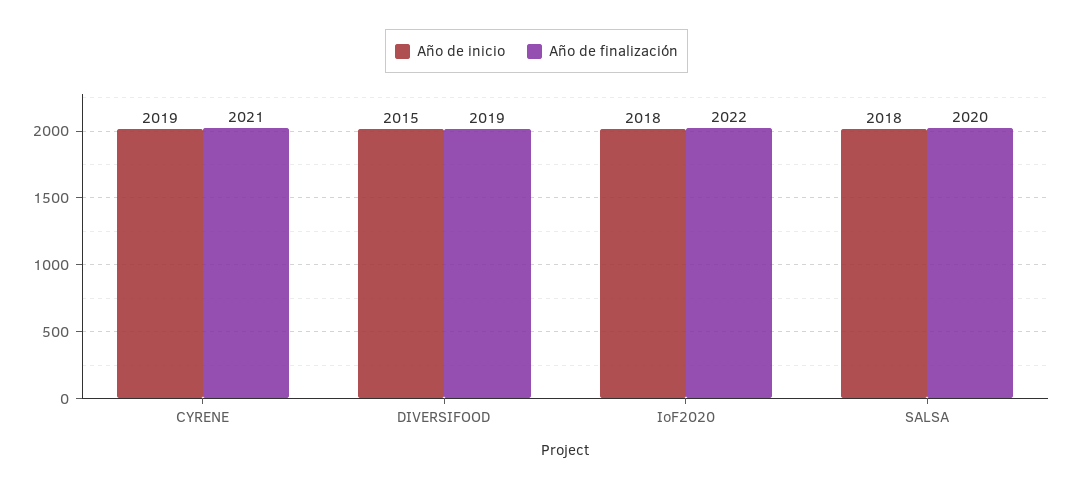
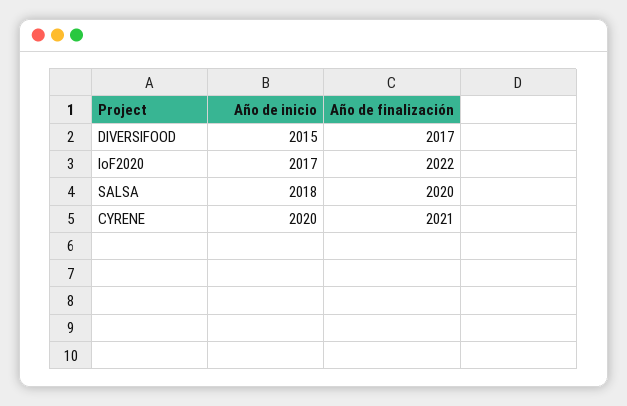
Año de inicio, CYRENE: 2019 -> 2020
Año de finalización, DIVERSIFOOD: 2019 -> 2017
Año de inicio, IoF2020: 2018 -> 2017

